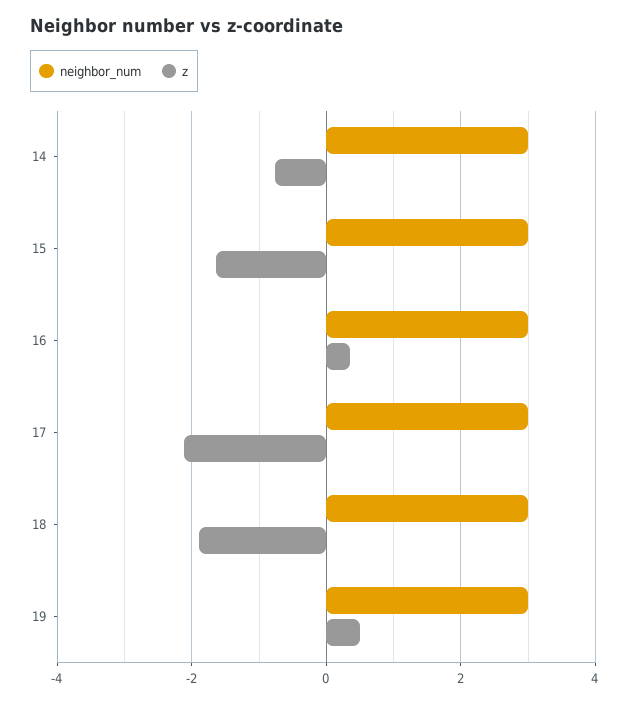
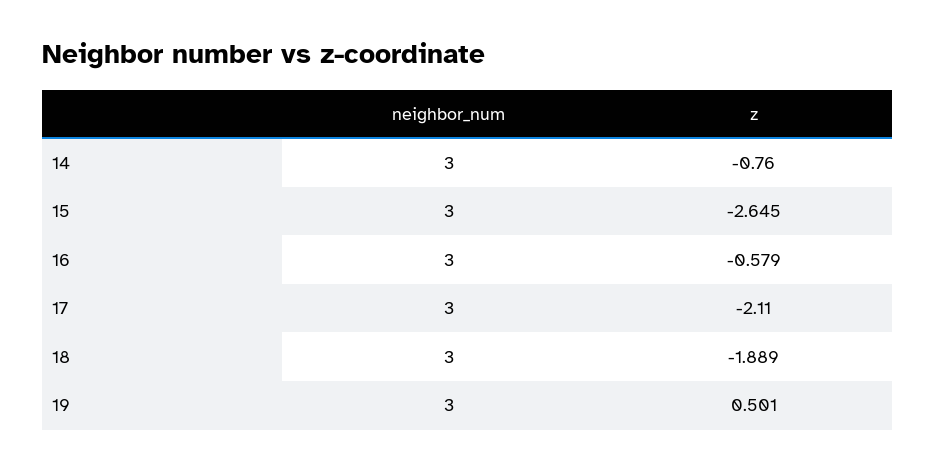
z, 15: -1.6 -> -2.645
z, 16: 0.4 -> -0.579

